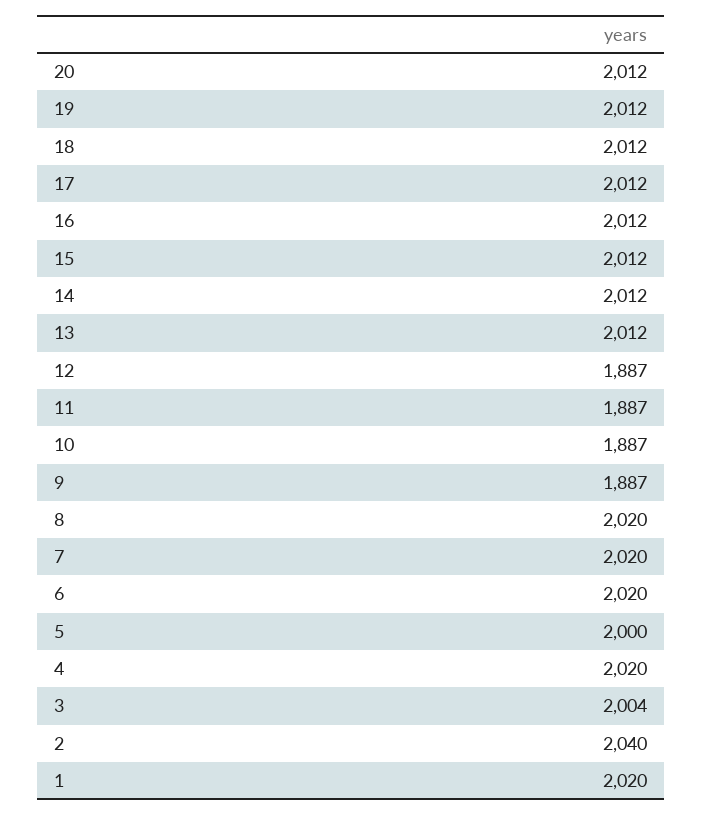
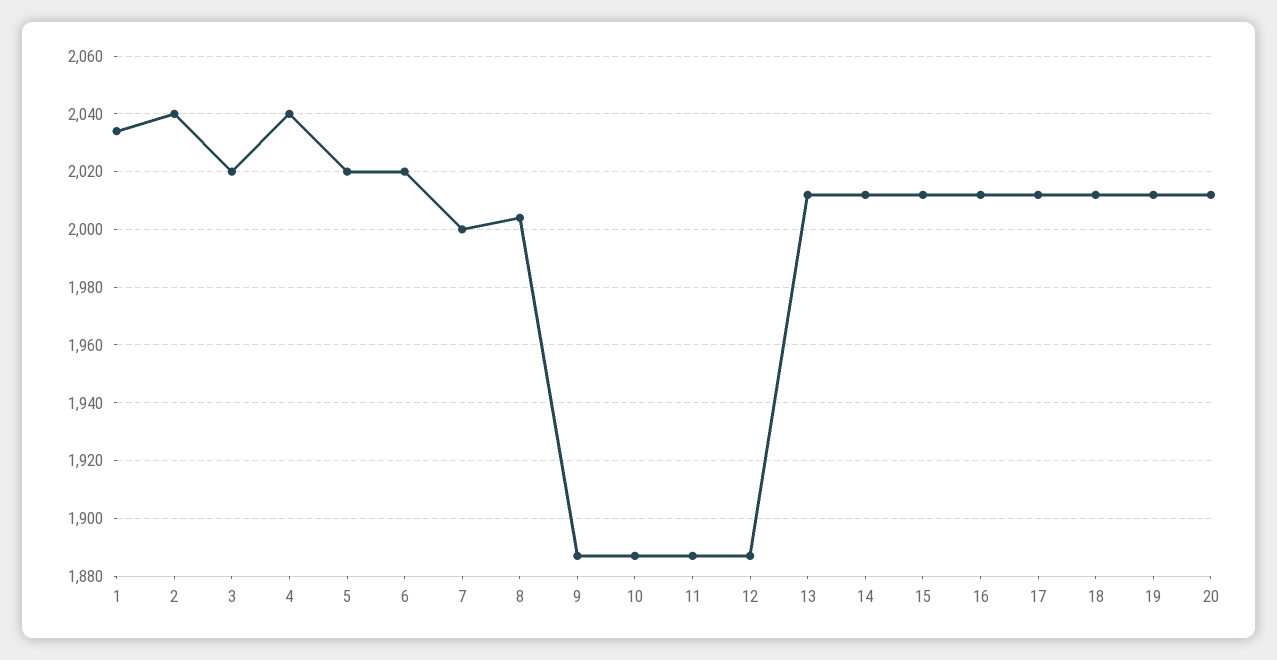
8: 2020 -> 2005
7: 2020 -> 2000
5: 2000 -> 2020
4: 2020 -> 2040
3: 2004 -> 2020
1: 2020 -> 2035

